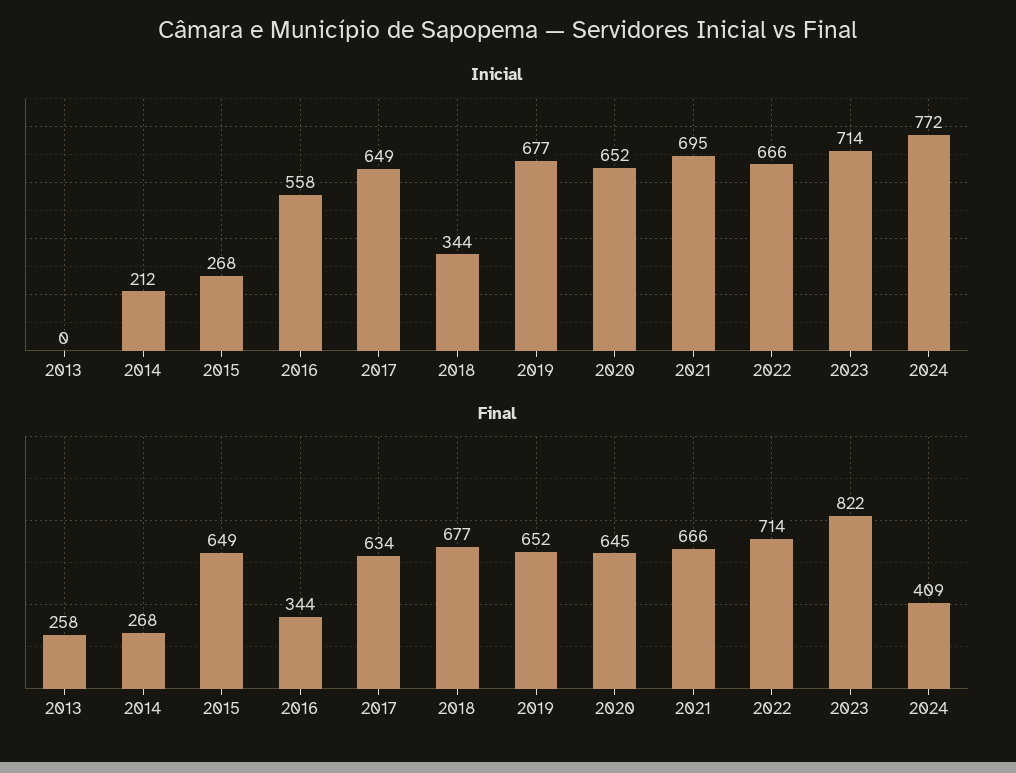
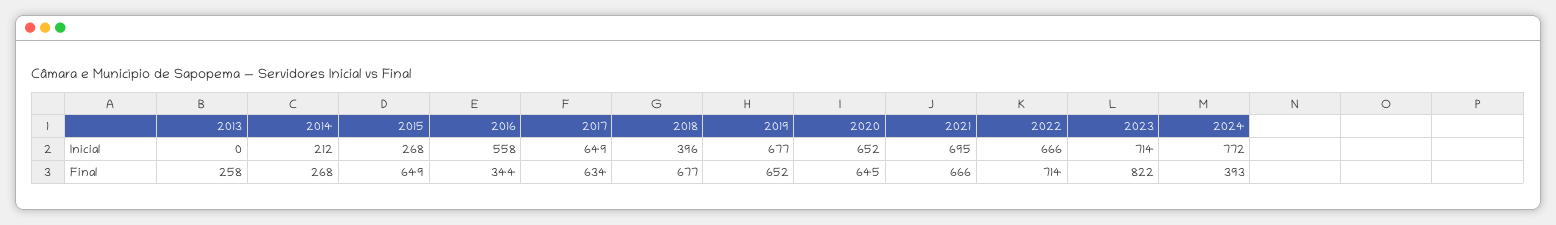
Inicial, 2018: 344 -> 396
Final, 2024: 409 -> 393

